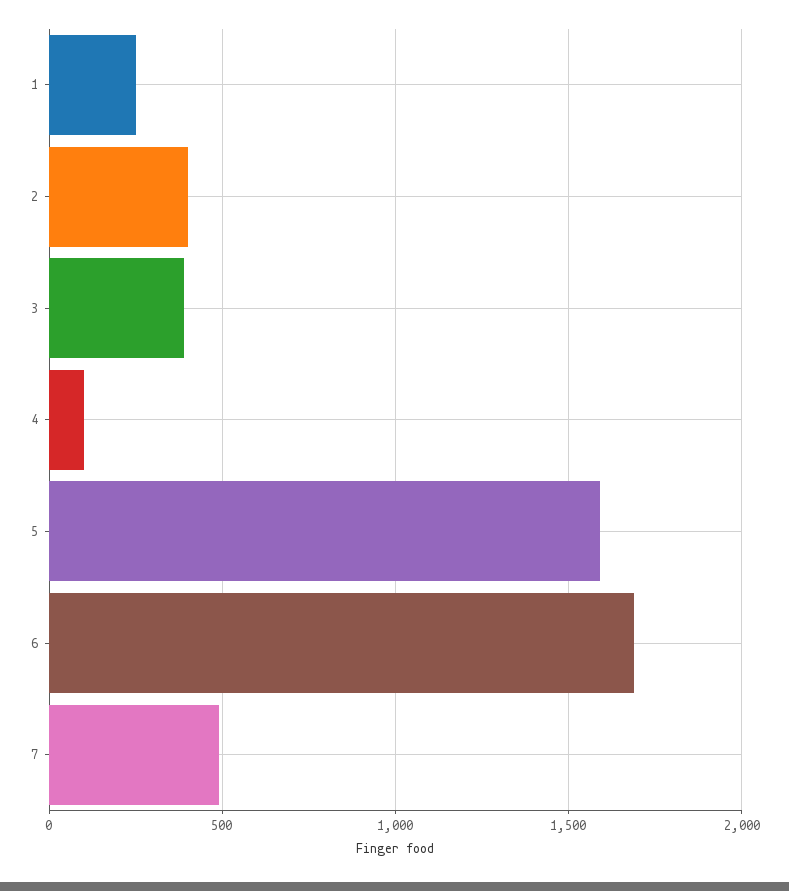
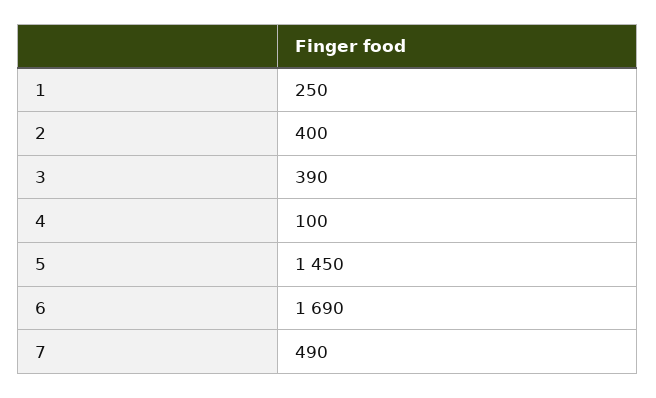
5: 1600 -> 1450

